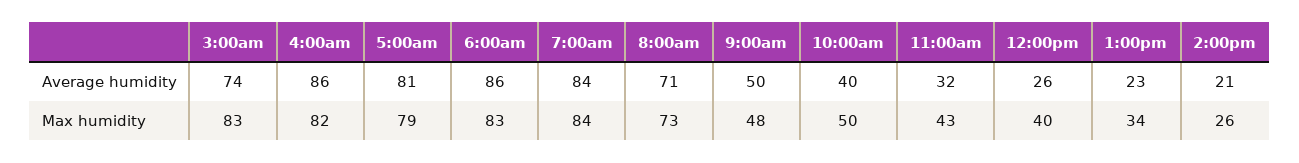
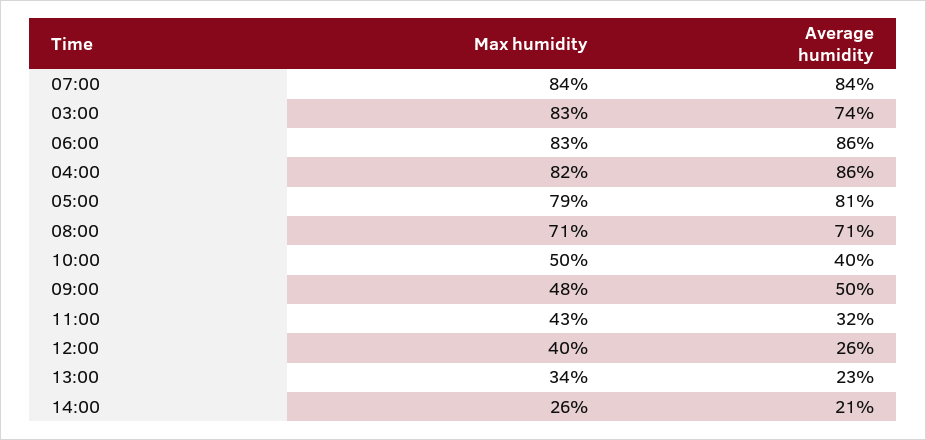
8:00am, Max humidity: 73 -> 71

